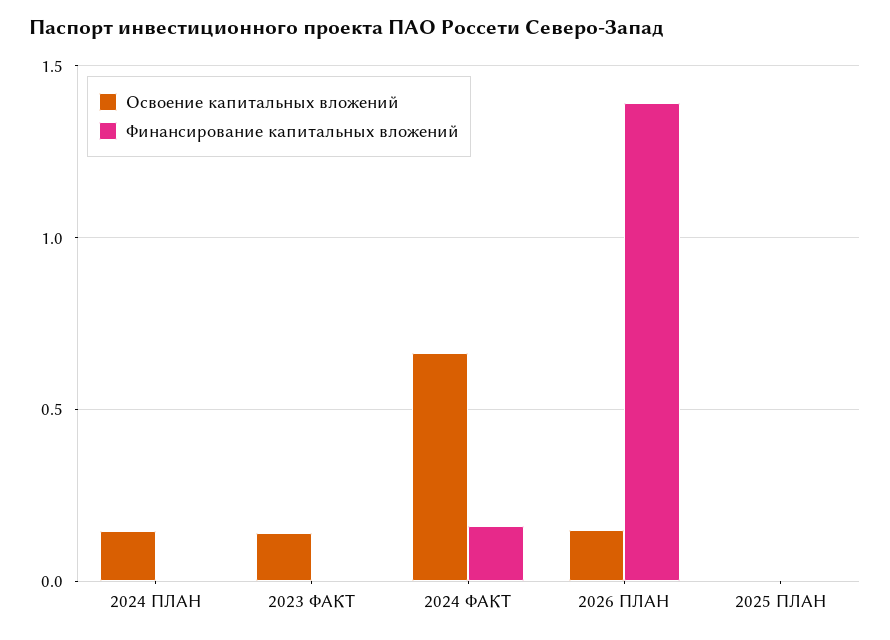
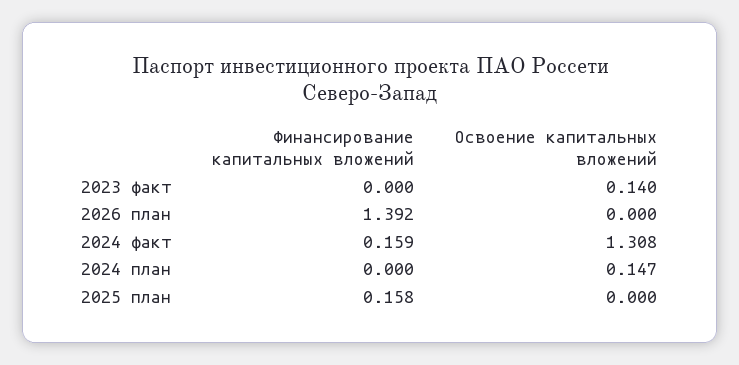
Освоение капитальных вложений, 2024 ФАКТ: 0.65 -> 1.308
Освоение капитальных вложений, 2026 ПЛАН: 0.15 -> 0
Финансирование капитальных вложений, 2025 ПЛАН: 0 -> 0.158

